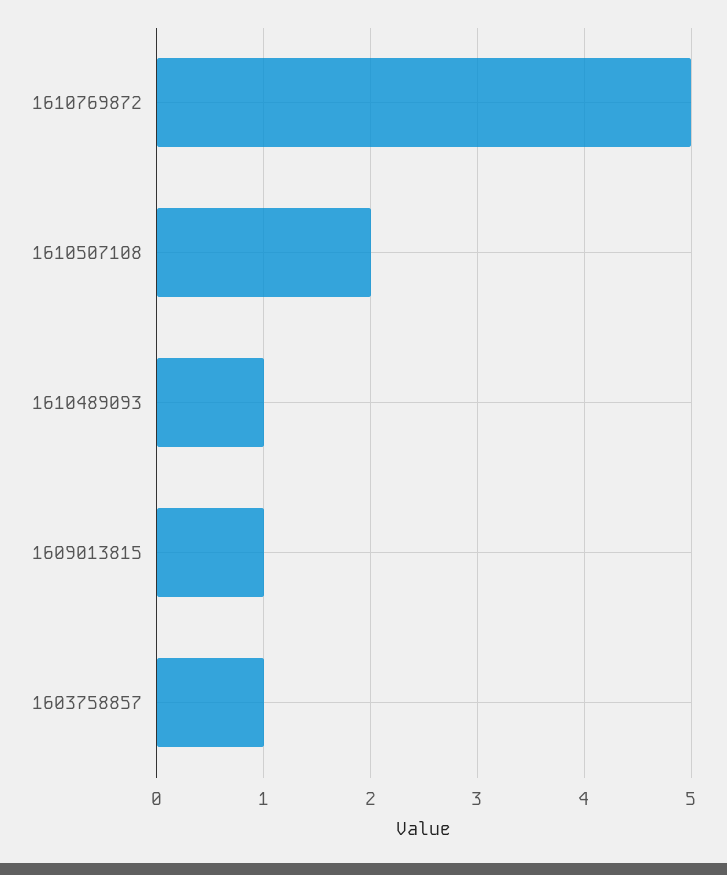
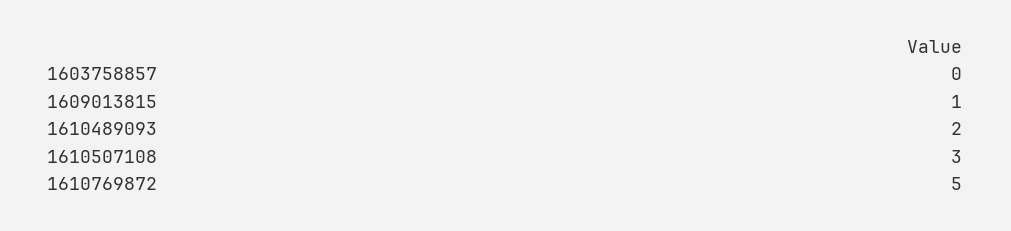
1610507108: 2 -> 3
1610489093: 1 -> 2
1603758857: 1 -> 0

